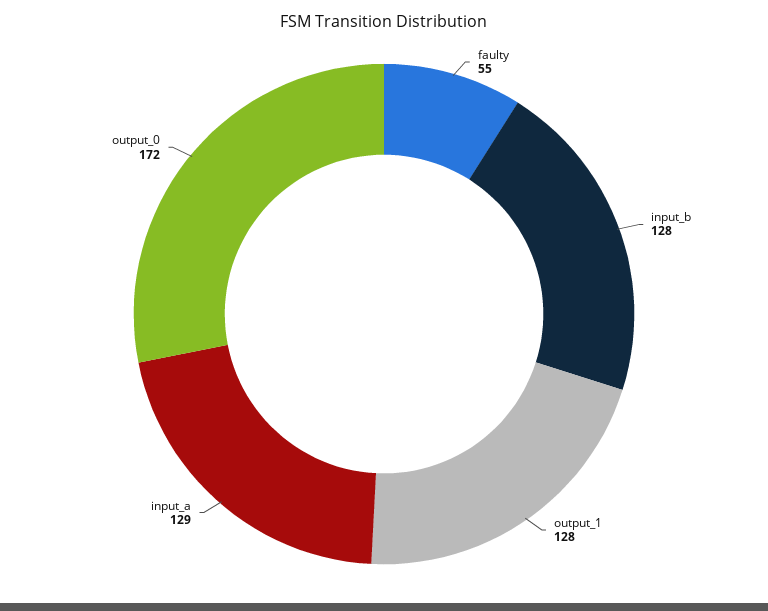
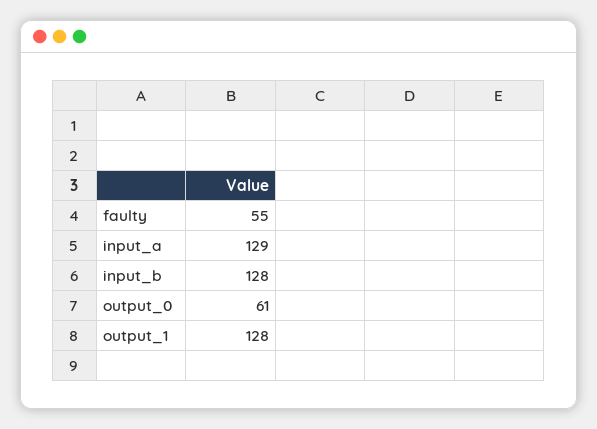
output_0: 172 -> 61

